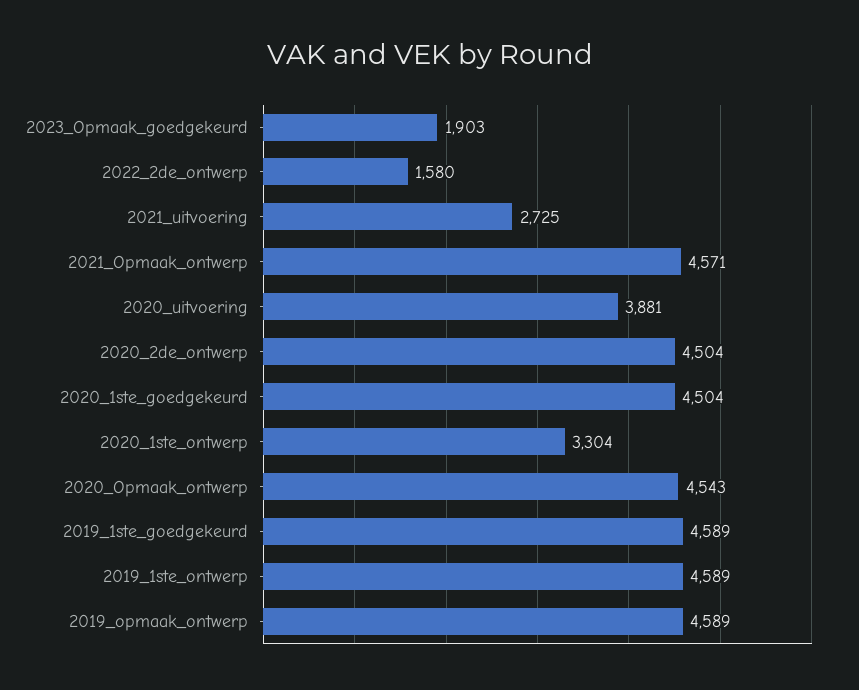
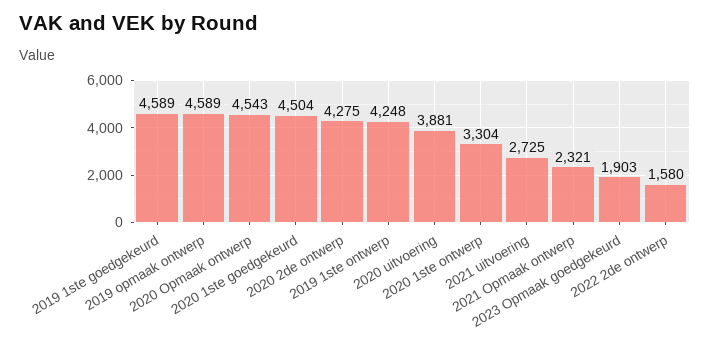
2021_Opmaak_ontwerp: 4571 -> 2321
2020_2de_ontwerp: 4504 -> 4275
2019_1ste_ontwerp: 4589 -> 4248

